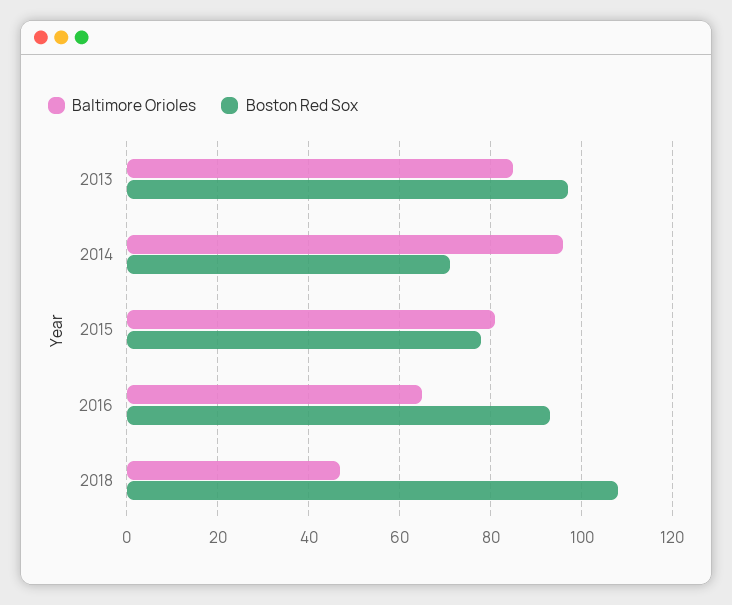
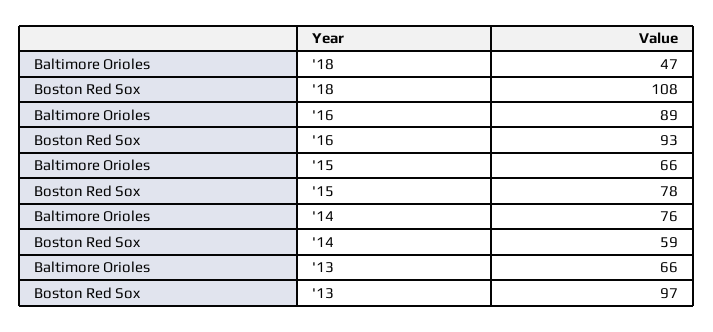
Baltimore Orioles, 2013: 85 -> 66
Baltimore Orioles, 2014: 95 -> 76
Boston Red Sox, 2014: 70 -> 59
Baltimore Orioles, 2015: 80 -> 66
Baltimore Orioles, 2016: 65 -> 89

